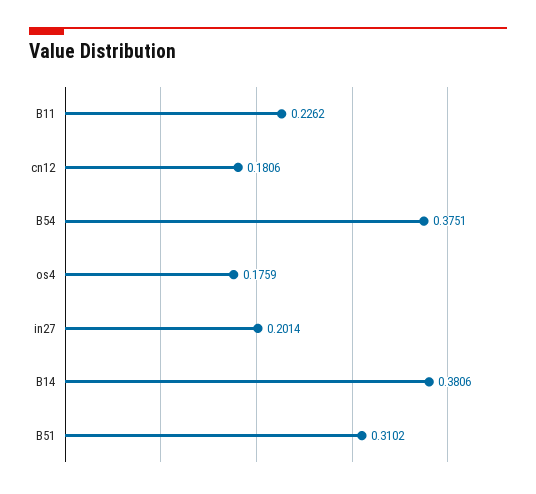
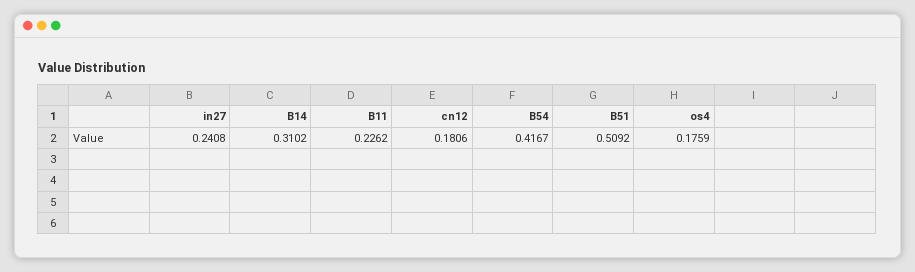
B54: 0.3751 -> 0.4167
in27: 0.2014 -> 0.2408
B14: 0.3806 -> 0.3102
B51: 0.3102 -> 0.5092

